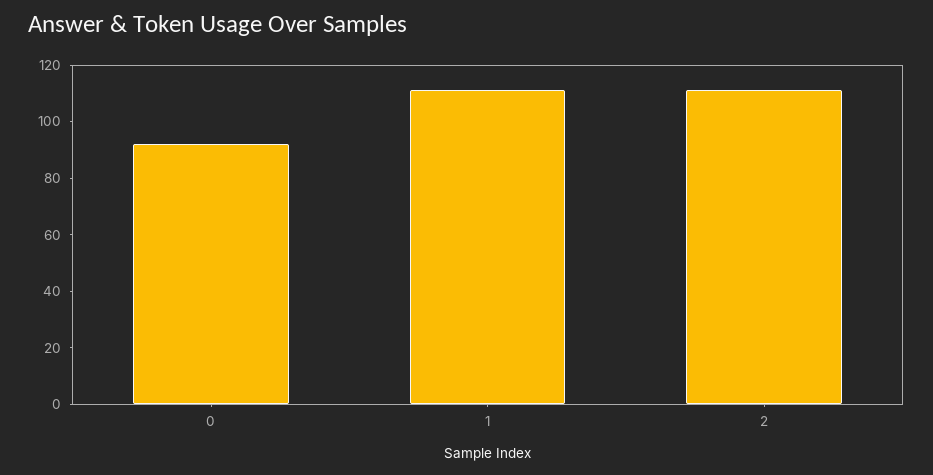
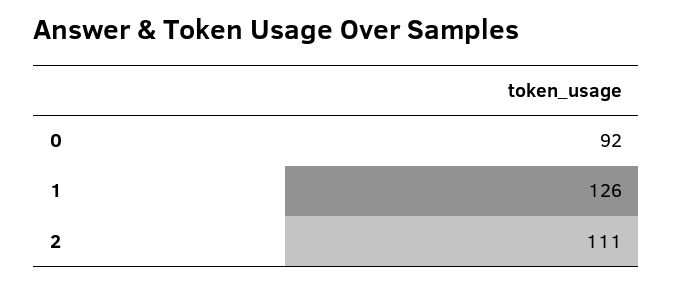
1: 110 -> 126

